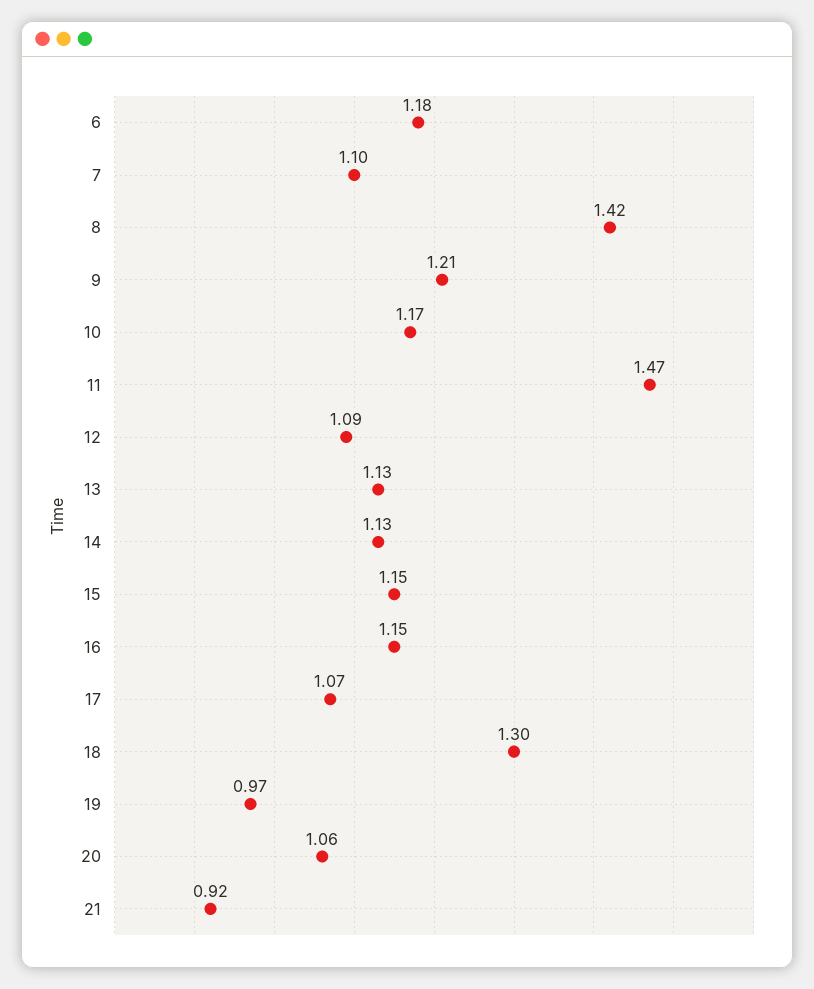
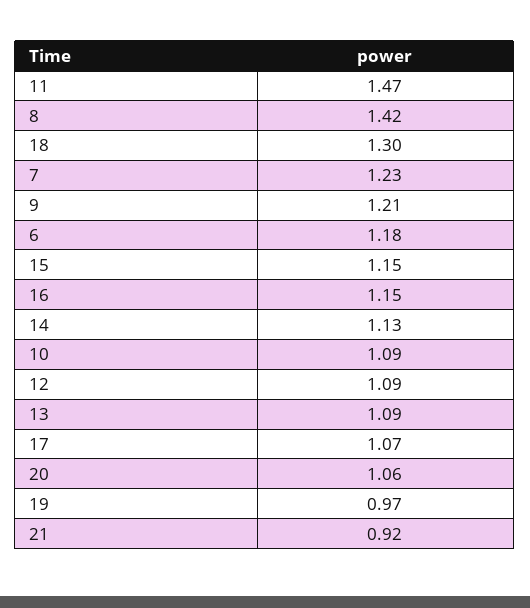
7: 1.1 -> 1.23
10: 1.17 -> 1.09
13: 1.13 -> 1.09

